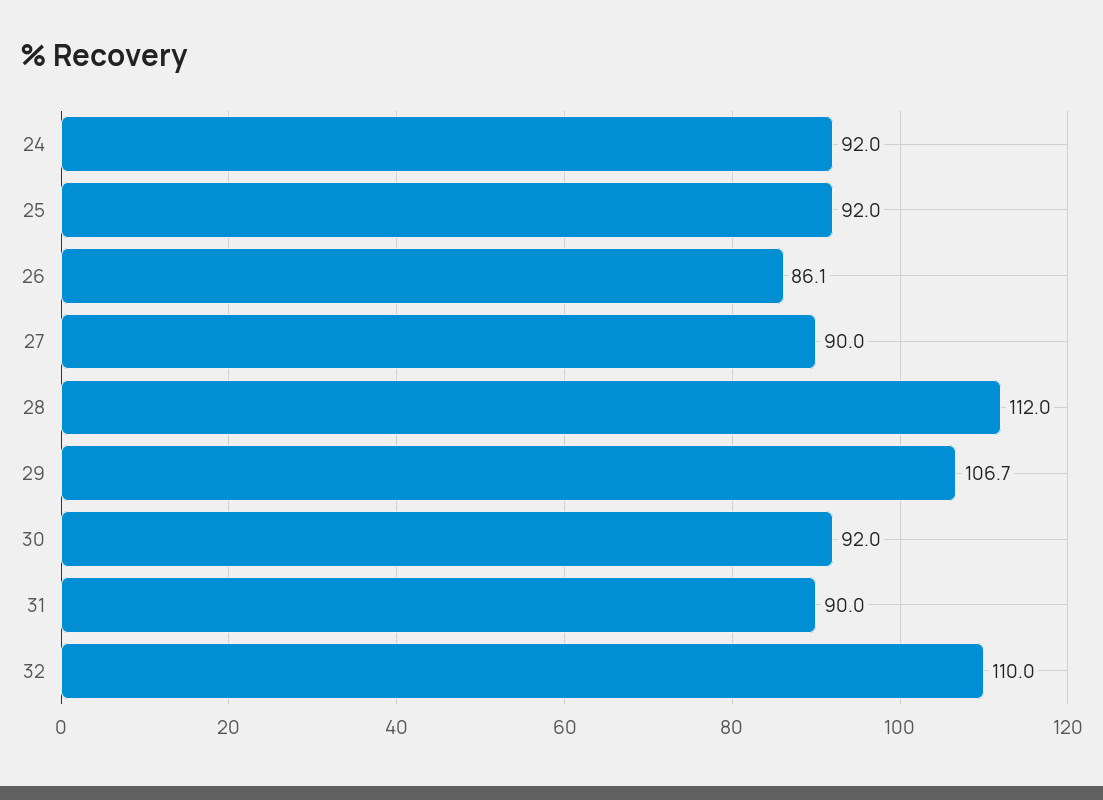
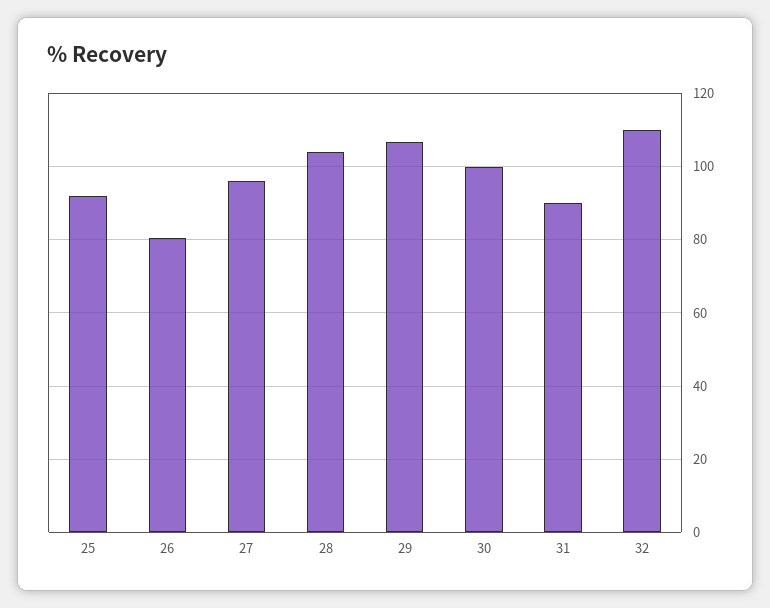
24: 92 -> none
26: 86.1 -> 80
27: 90 -> 96
28: 112 -> 104
30: 92 -> 100

